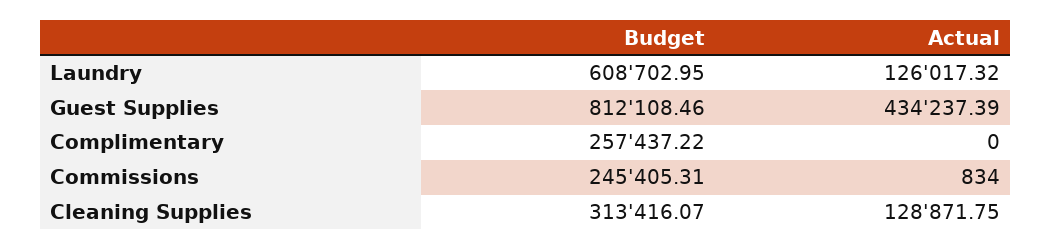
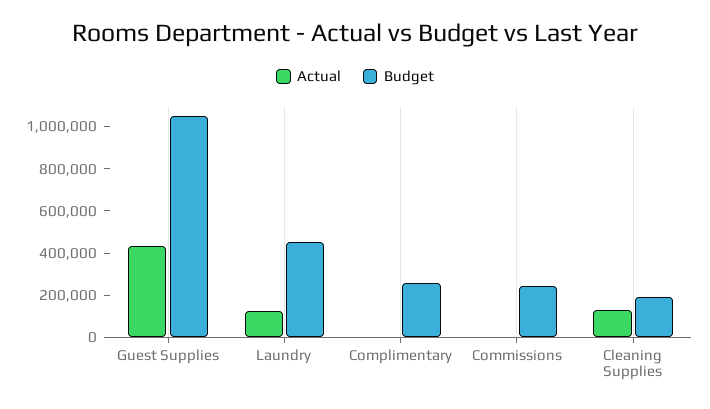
Budget, Laundry: 608702.95 -> 450000
Budget, Guest Supplies: 812108.46 -> 1050000
Budget, Cleaning Supplies: 313416.07 -> 200000

